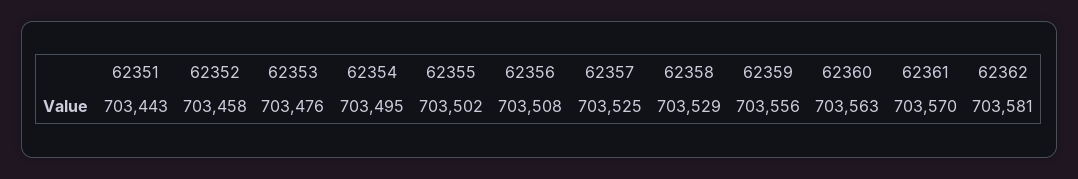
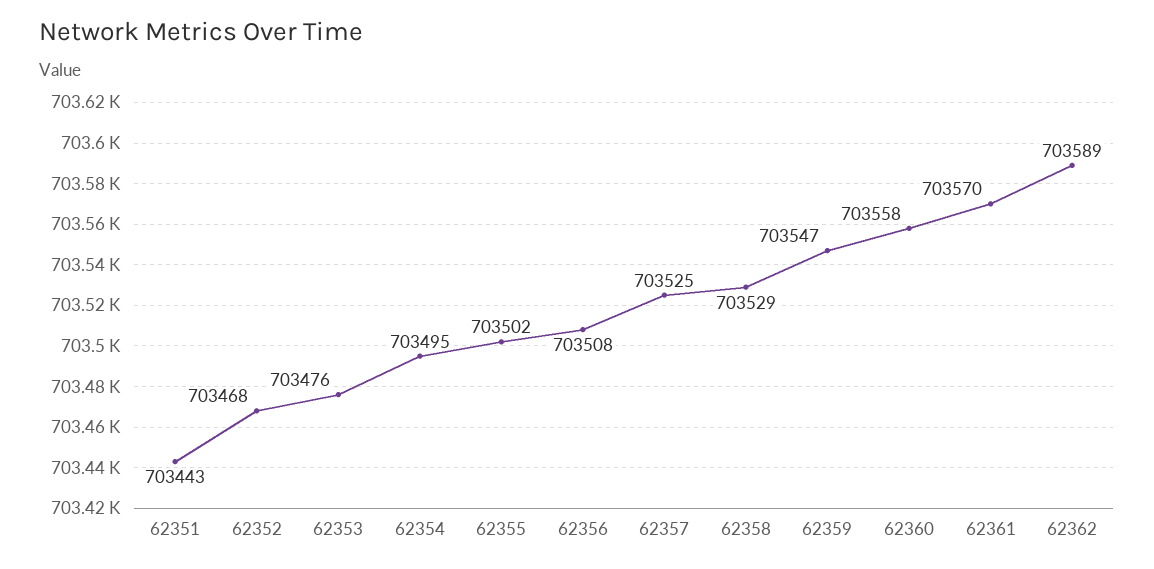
62352: 703458 -> 703468
62359: 703556 -> 703547
62360: 703563 -> 703558
62362: 703581 -> 703589

